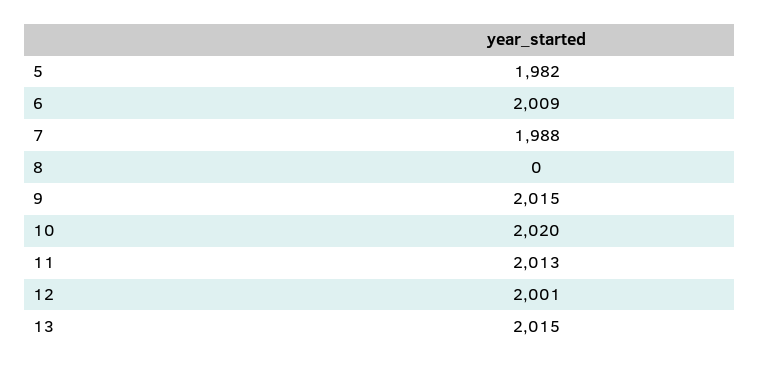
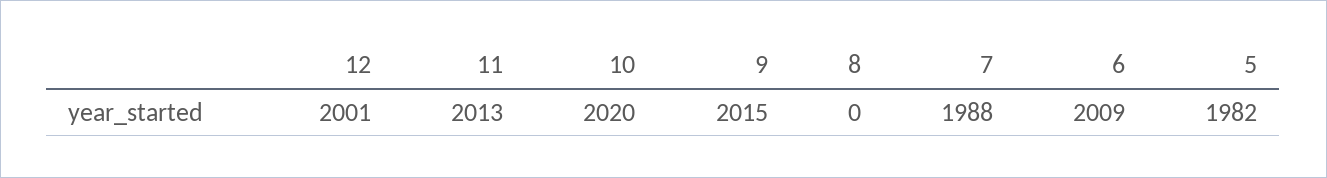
13: 2015 -> none

